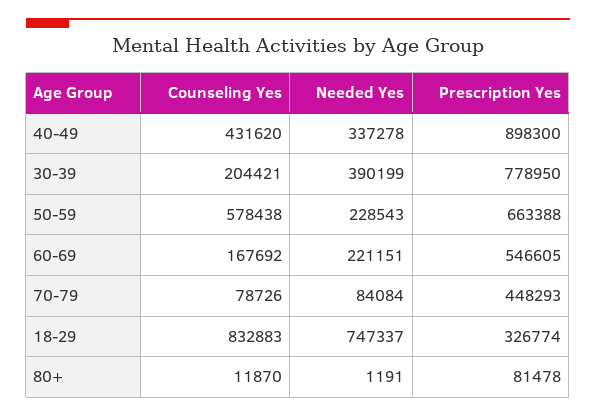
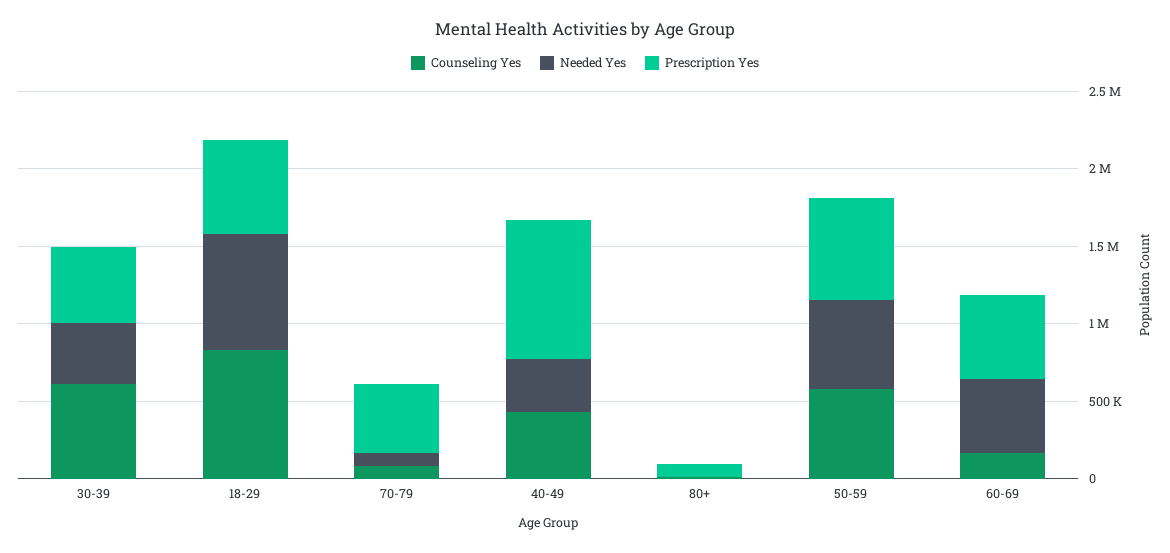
Counseling Yes, 30-39: 204421 -> 600000
Prescription Yes, 30-39: 778950 -> 500000
Needed Yes, 50-59: 228543 -> 600000
Needed Yes, 60-69: 221151 -> 500000
Prescription Yes, 18-29: 326774 -> 600000

